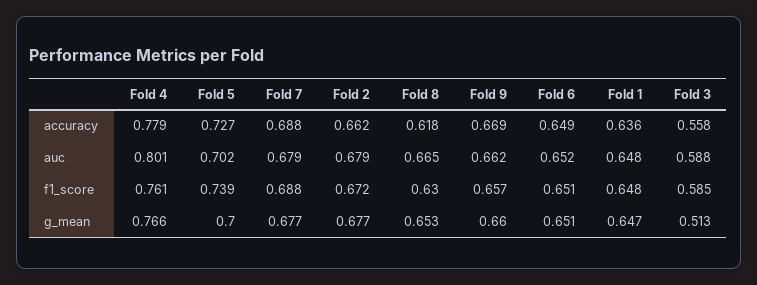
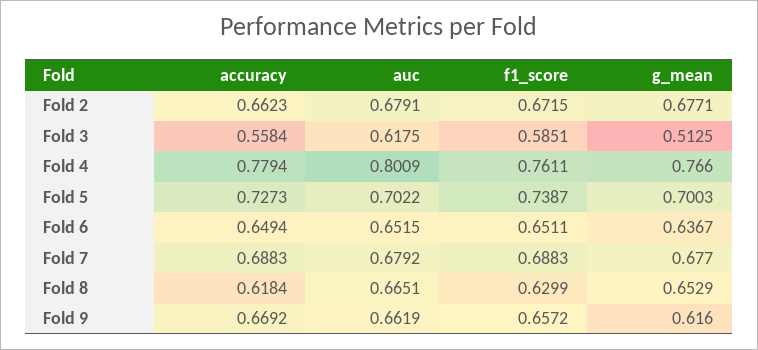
Fold 1, accuracy: 0.636 -> none
Fold 1, auc: 0.648 -> none
Fold 3, auc: 0.588 -> 0.6175
Fold 1, f1_score: 0.648 -> none
Fold 9, g_mean: 0.66 -> 0.616
Fold 6, g_mean: 0.651 -> 0.6367
Fold 1, g_mean: 0.647 -> none

